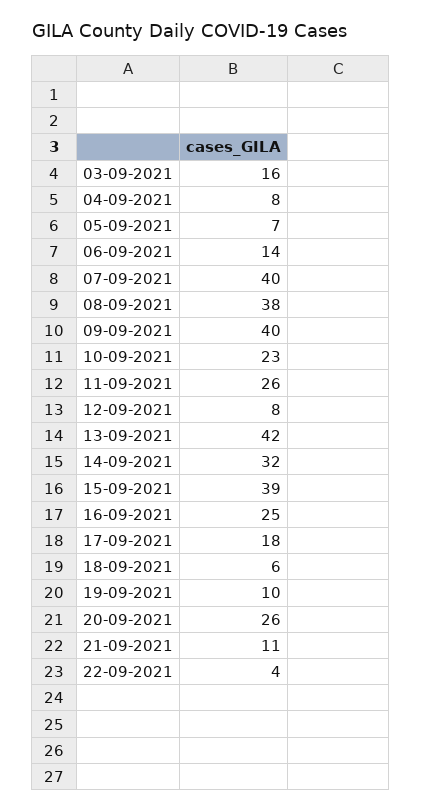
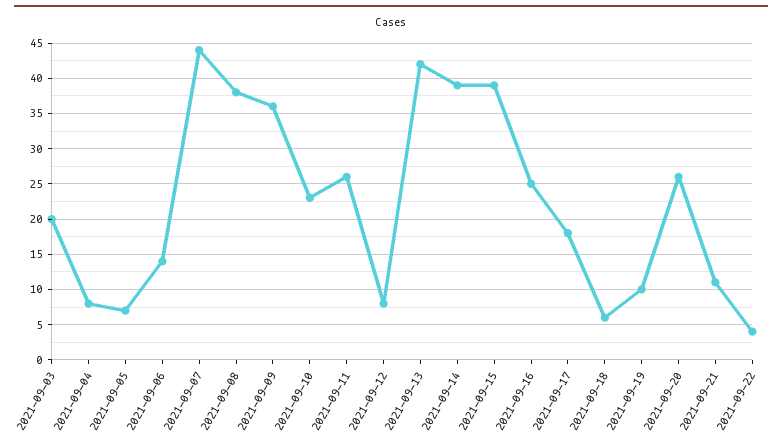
03-09-2021: 16 -> 20
07-09-2021: 40 -> 44
09-09-2021: 40 -> 36
14-09-2021: 32 -> 39

